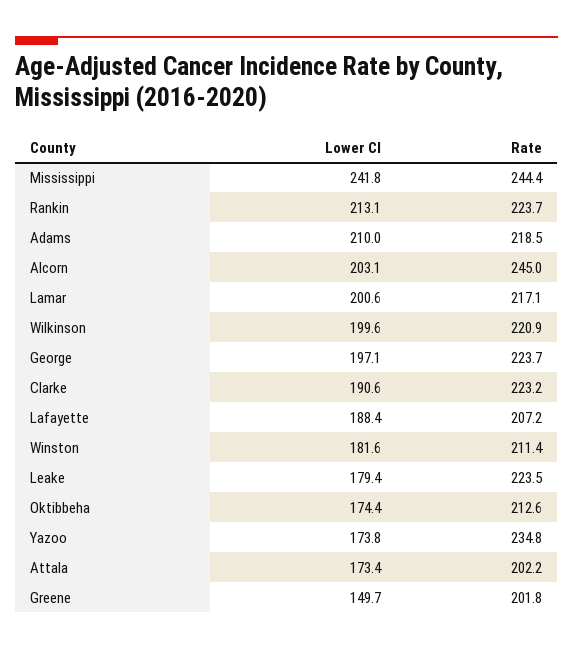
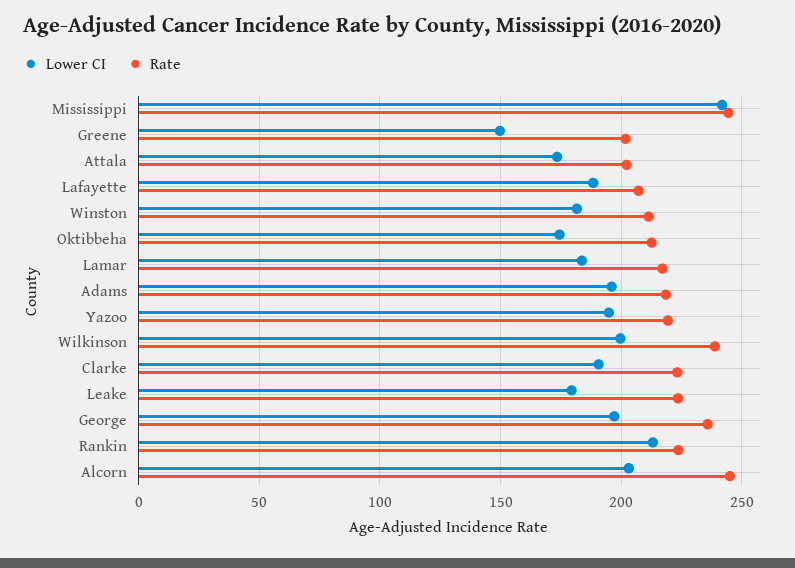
Lower CI, Adams: 210 -> 195
Lower CI, Lamar: 200.6 -> 185
Rate, Wilkinson: 220.9 -> 240
Rate, George: 223.7 -> 235
Lower CI, Yazoo: 173.8 -> 195
Rate, Yazoo: 234.8 -> 220

